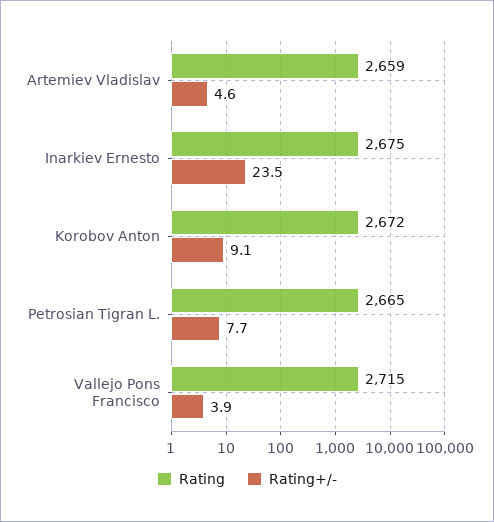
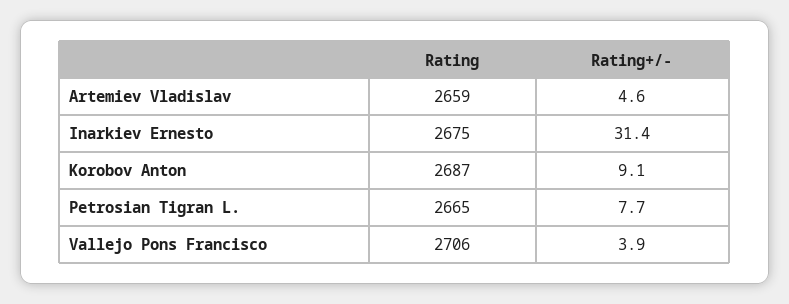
Rating+/-, Inarkiev Ernesto: 23.5 -> 31.4
Rating, Korobov Anton: 2672 -> 2687
Rating, Vallejo Pons Francisco: 2715 -> 2706

